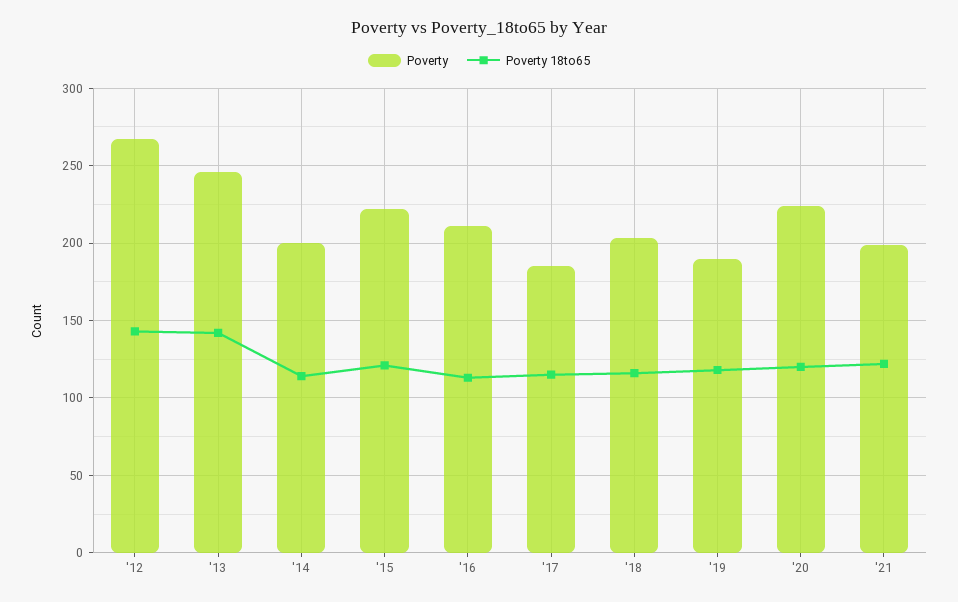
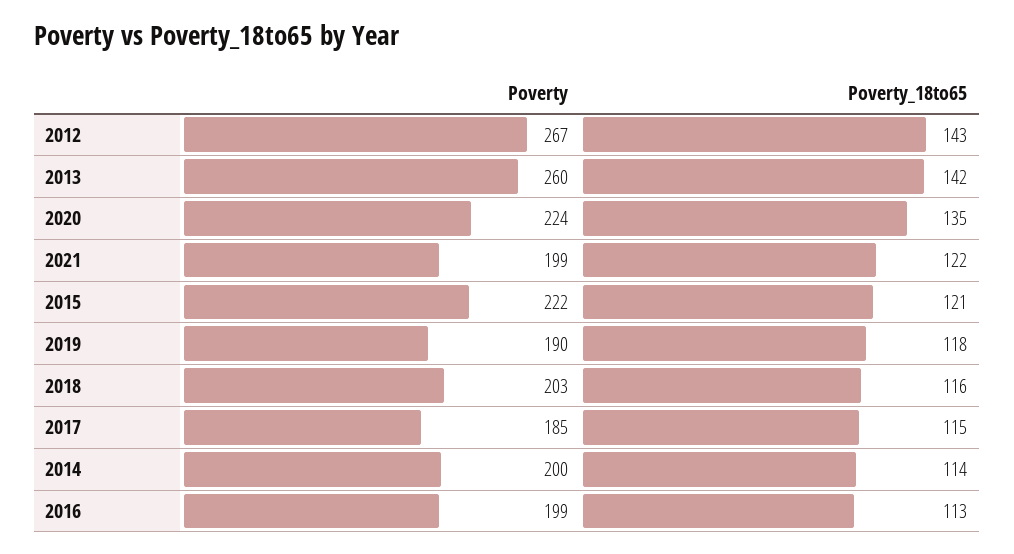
Poverty, '13: 245 -> 260
Poverty, '16: 210 -> 199
Poverty 18to65, '20: 120 -> 135

